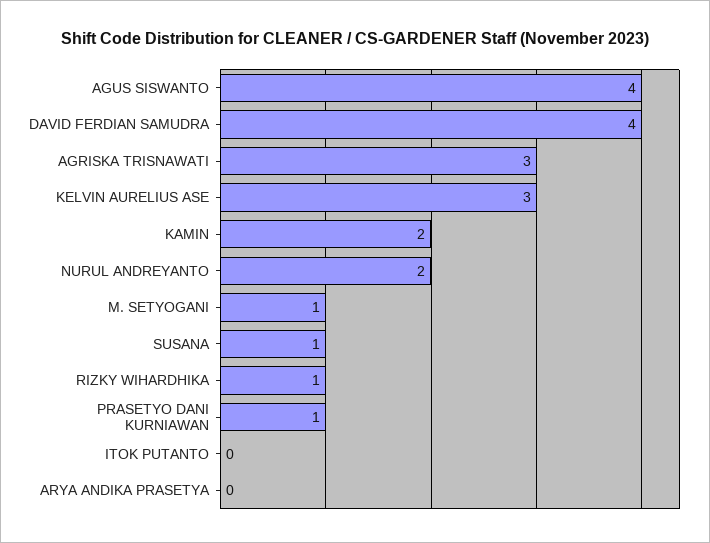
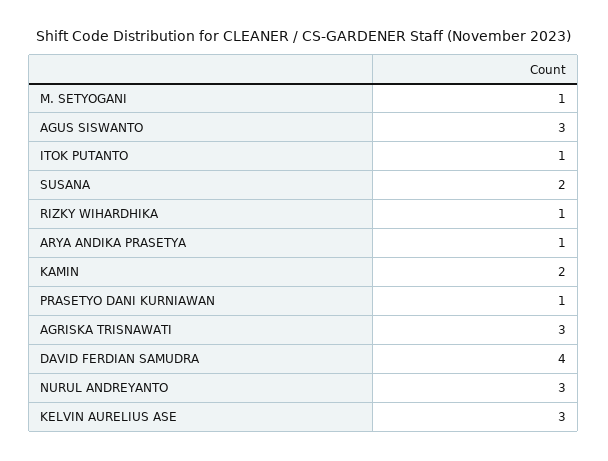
AGUS SISWANTO: 4 -> 3
NURUL ANDREYANTO: 2 -> 3
SUSANA: 1 -> 2
ITOK PUTANTO: 0 -> 1
ARYA ANDIKA PRASETYA: 0 -> 1

